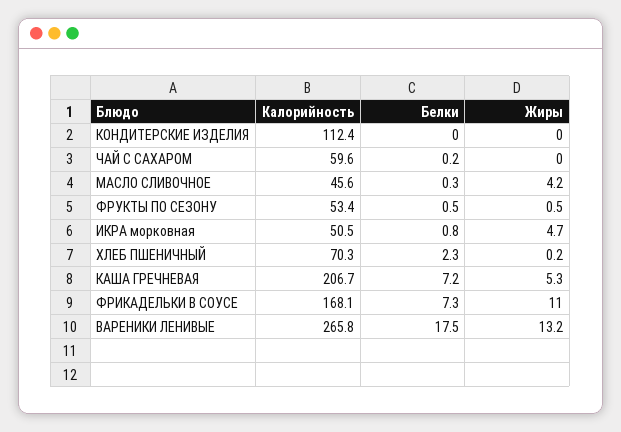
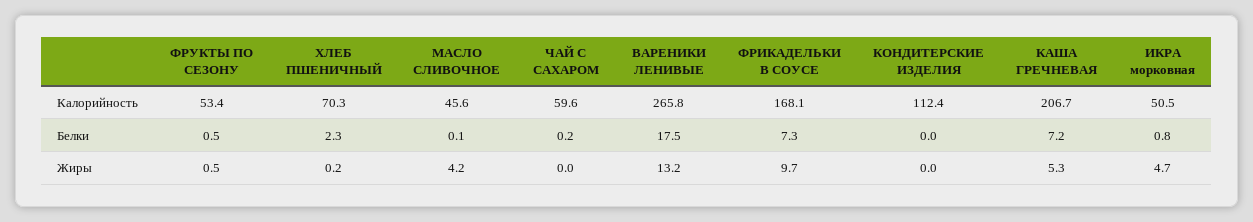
Белки, МАСЛО СЛИВОЧНОЕ: 0.3 -> 0.1
Жиры, ФРИКАДЕЛЬКИ В СОУСЕ: 11 -> 9.7

